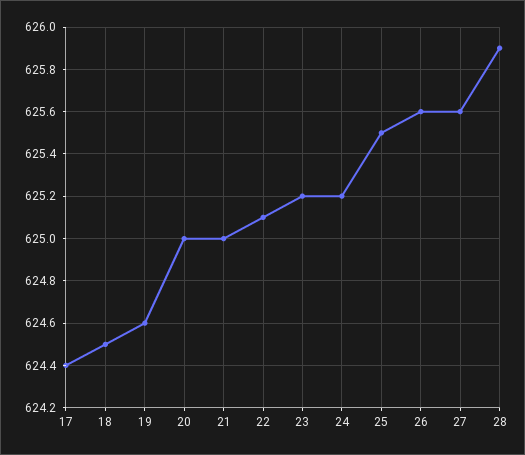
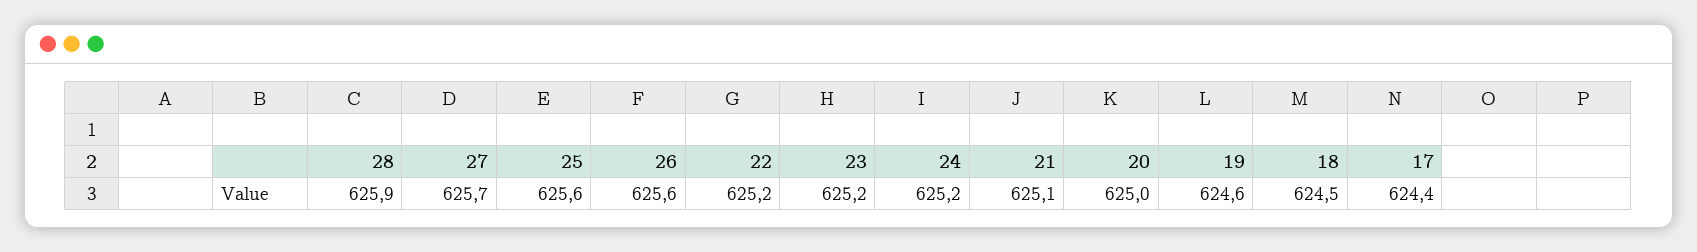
21: 625 -> 625.1
22: 625.1 -> 625.2
25: 625.5 -> 625.6
27: 625.6 -> 625.7

